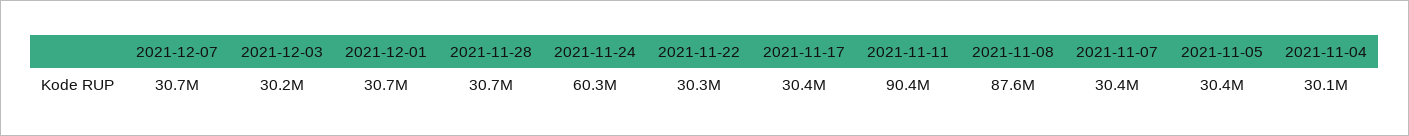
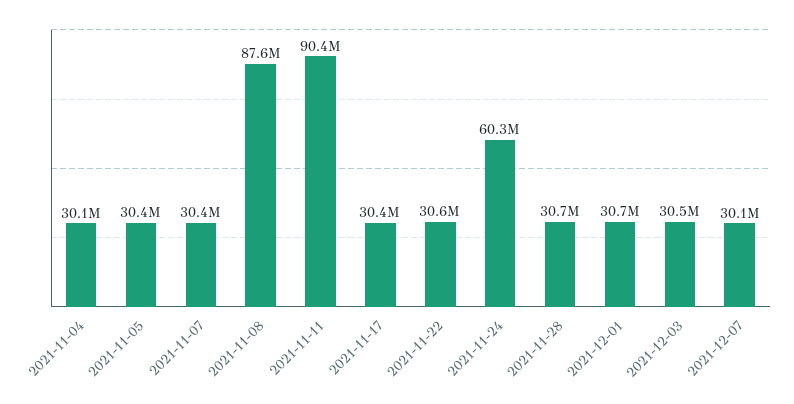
2021-12-07: 30700000 -> 30100000
2021-12-03: 30200000 -> 30500000
2021-11-22: 30300000 -> 30600000

